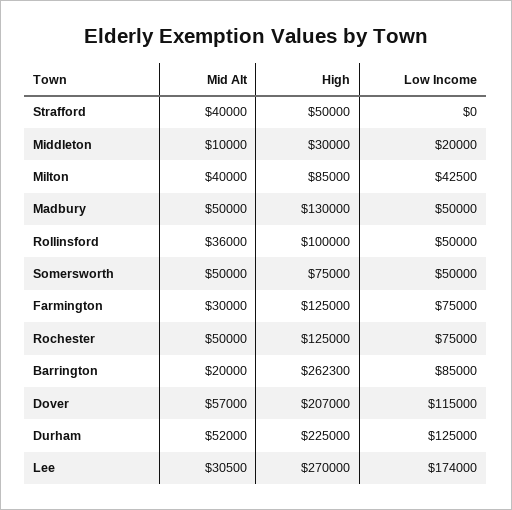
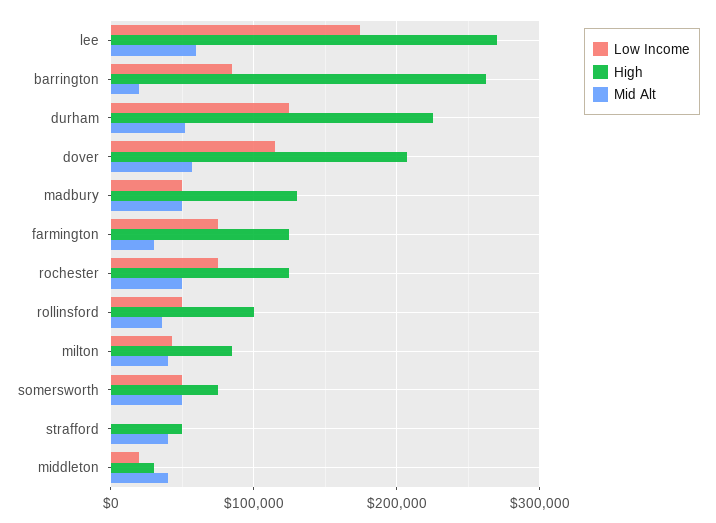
Mid Alt, Middleton: 10000 -> 40000
Mid Alt, Lee: 30500 -> 60000

